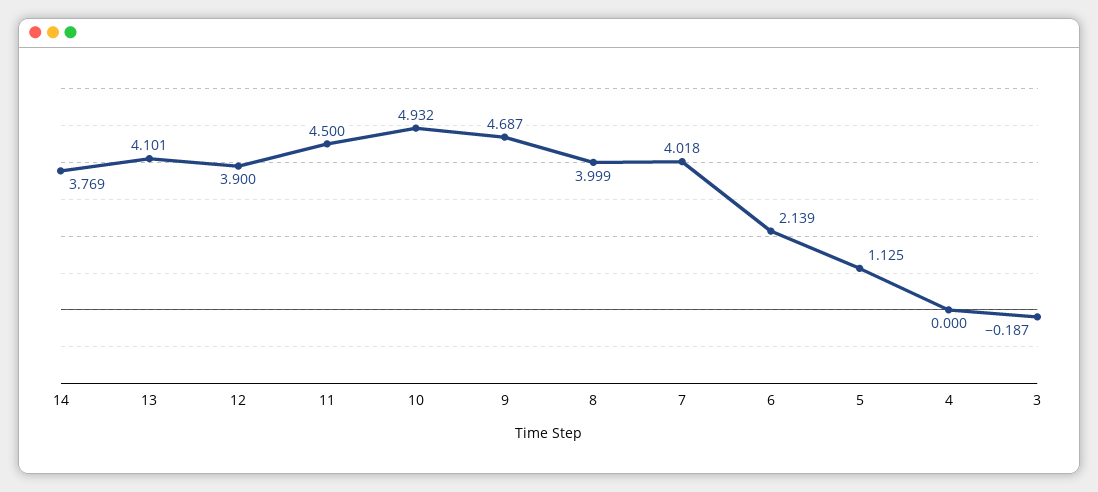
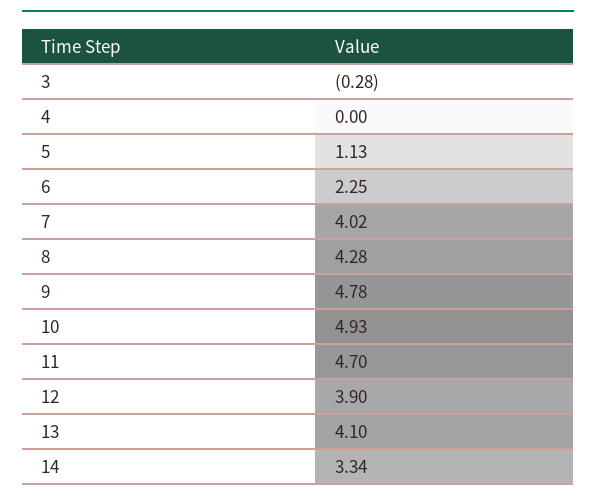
14: 3.769 -> 3.34
11: 4.5 -> 4.7
9: 4.687 -> 4.78
8: 3.999 -> 4.28
6: 2.139 -> 2.25
3: -0.187 -> -0.28

